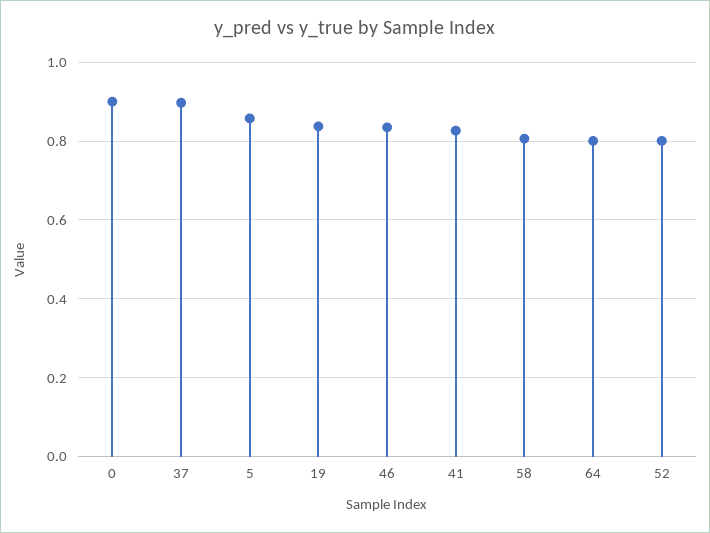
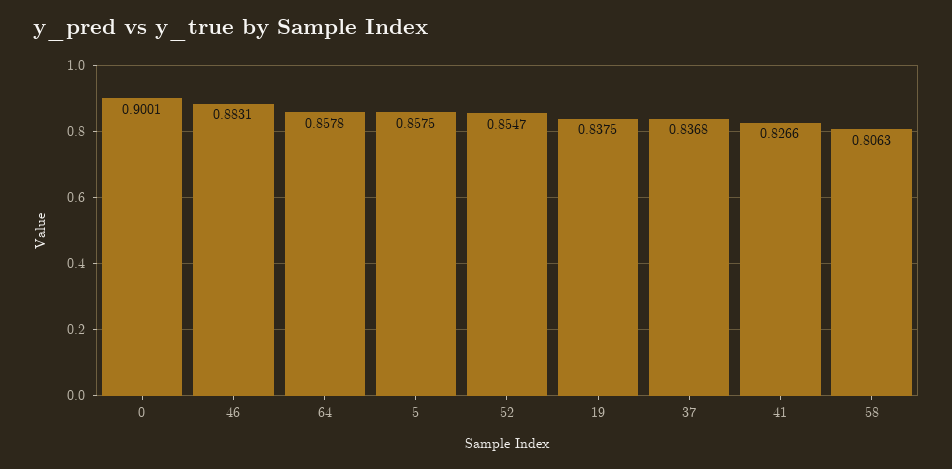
37: 0.9 -> 0.8368
46: 0.84 -> 0.8831
64: 0.8 -> 0.8578
52: 0.8 -> 0.8547

